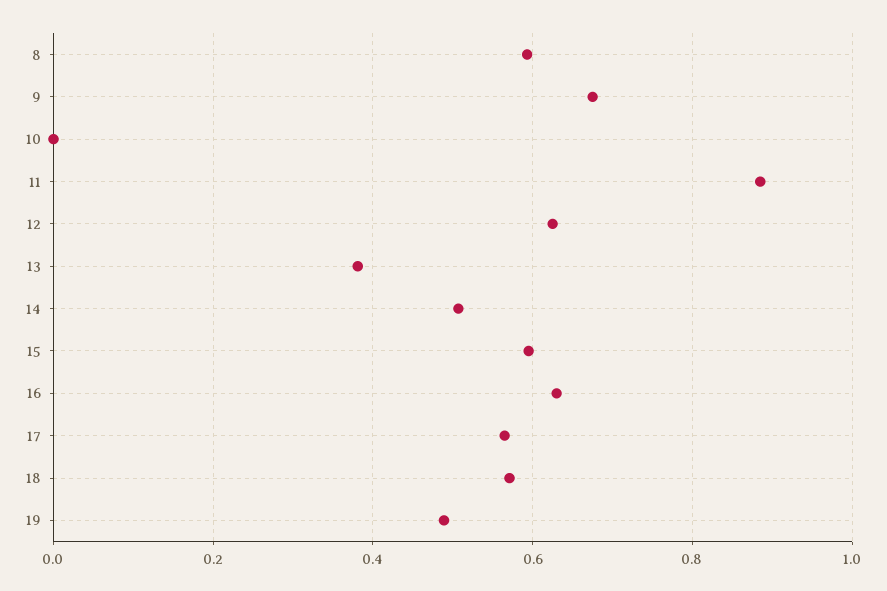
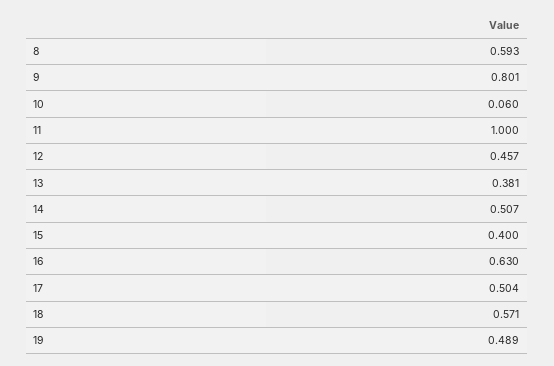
9: 0.68 -> 0.801
10: 0 -> 0.06
11: 0.88 -> 1
12: 0.62 -> 0.457
15: 0.6 -> 0.4
17: 0.56 -> 0.504

